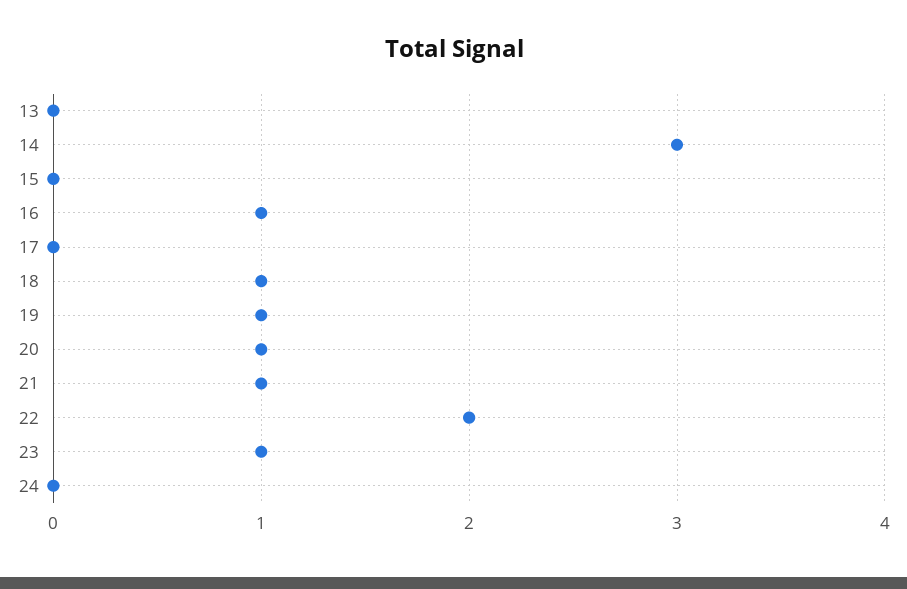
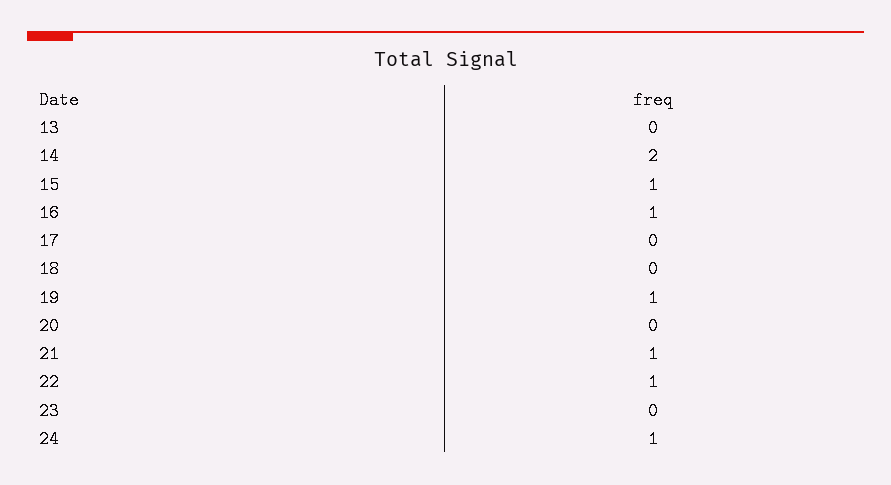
14: 3 -> 2
15: 0 -> 1
18: 1 -> 0
20: 1 -> 0
22: 2 -> 1
23: 1 -> 0
24: 0 -> 1

